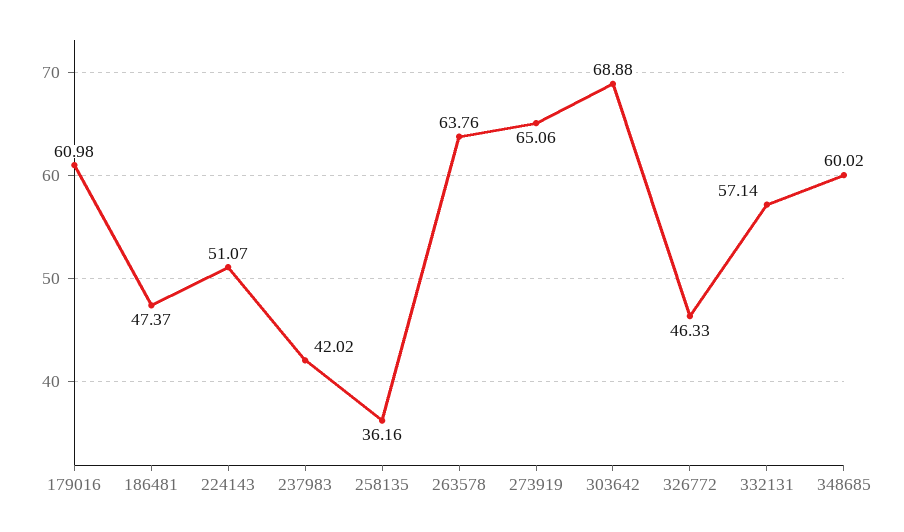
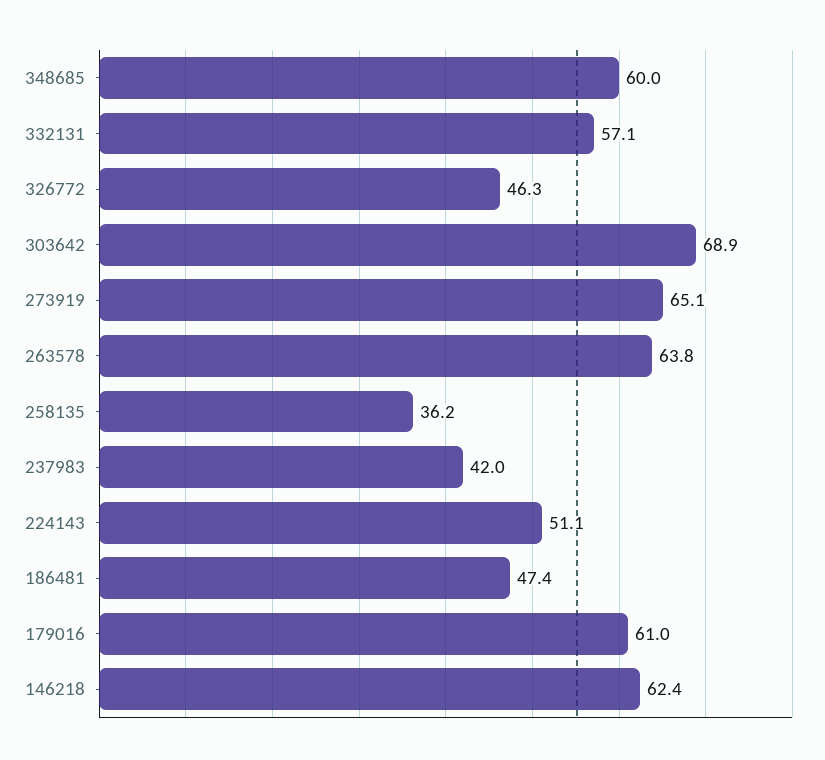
146218: none -> 62.4

